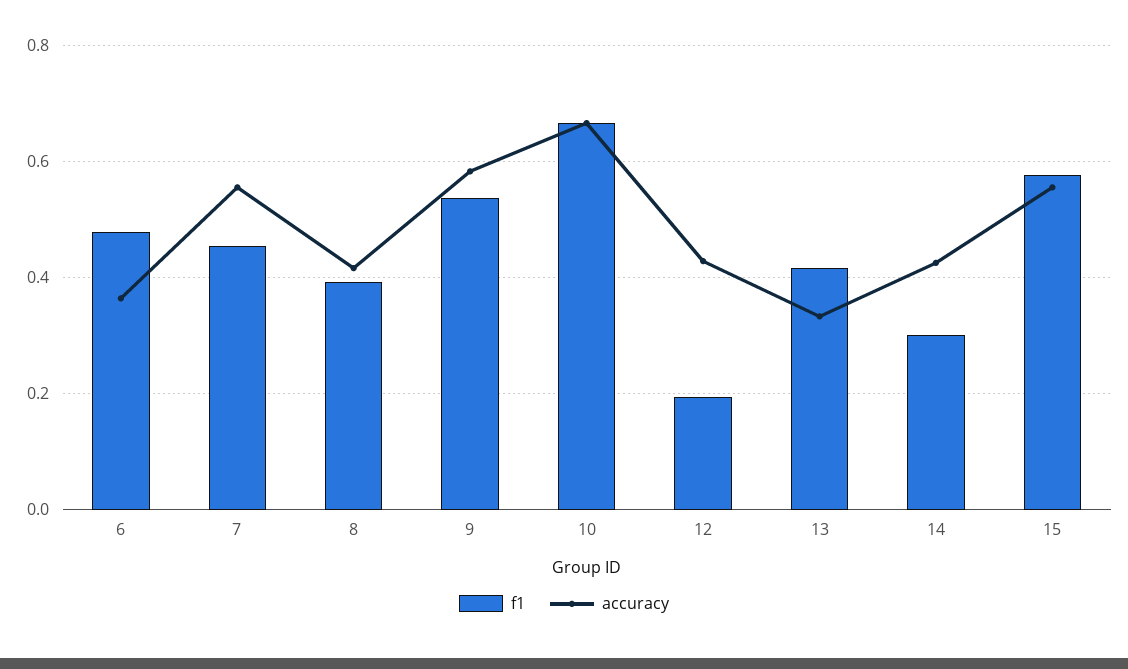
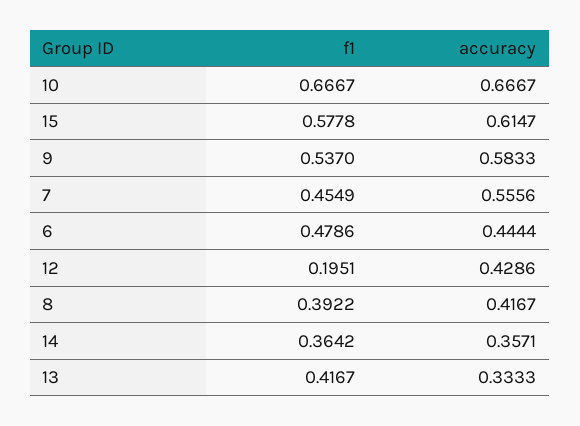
accuracy, 6: 0.36 -> 0.4444
f1, 14: 0.3 -> 0.3642
accuracy, 14: 0.42 -> 0.3571
accuracy, 15: 0.56 -> 0.6147

